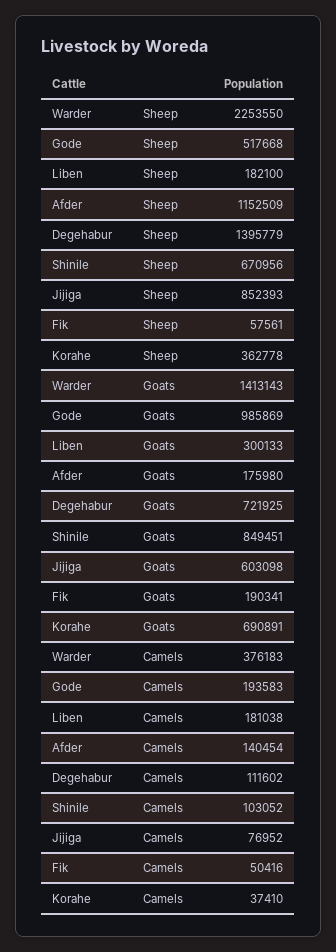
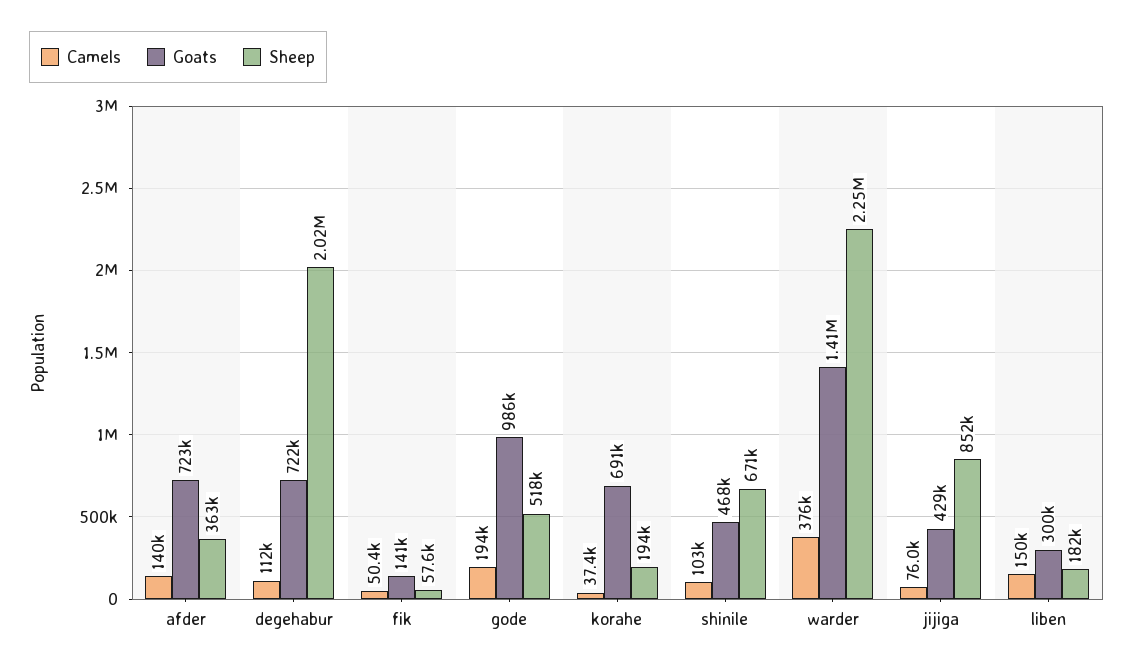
Sheep, Afder: 1152509 -> 363000
Sheep, Degehabur: 1395779 -> 2020000
Sheep, Korahe: 362778 -> 194000
Goats, Afder: 175980 -> 723000
Goats, Shinile: 849451 -> 468000
Goats, Jijiga: 603098 -> 429000
Goats, Fik: 190341 -> 141000
Camels, Liben: 181038 -> 150000
Camels, Jijiga: 76952 -> 76000

